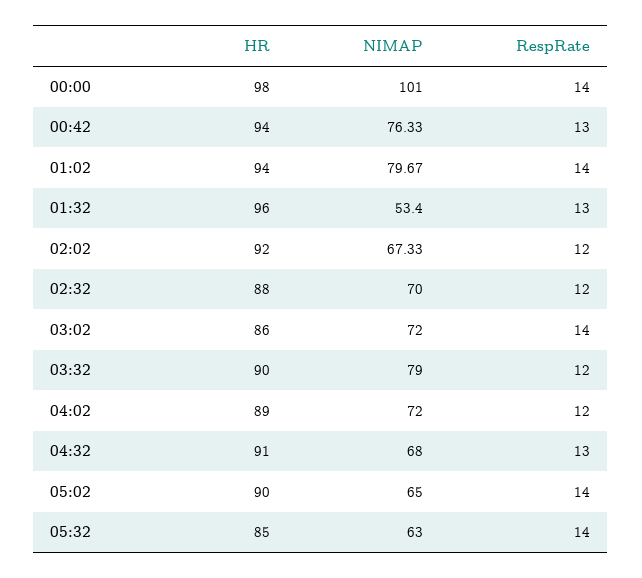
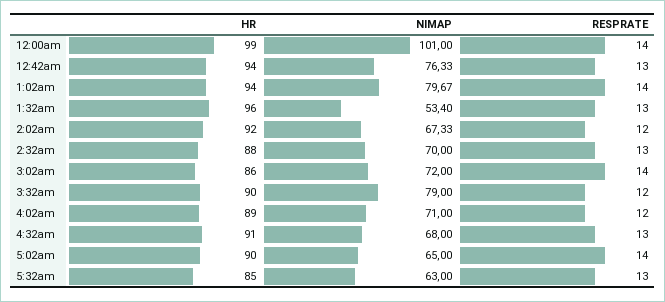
HR, 00:00: 98 -> 99
RespRate, 02:32: 12 -> 13
NIMAP, 04:02: 72 -> 71
RespRate, 05:32: 14 -> 13

